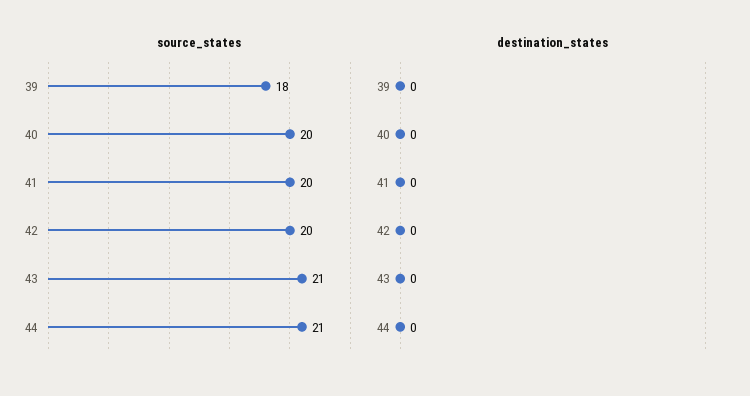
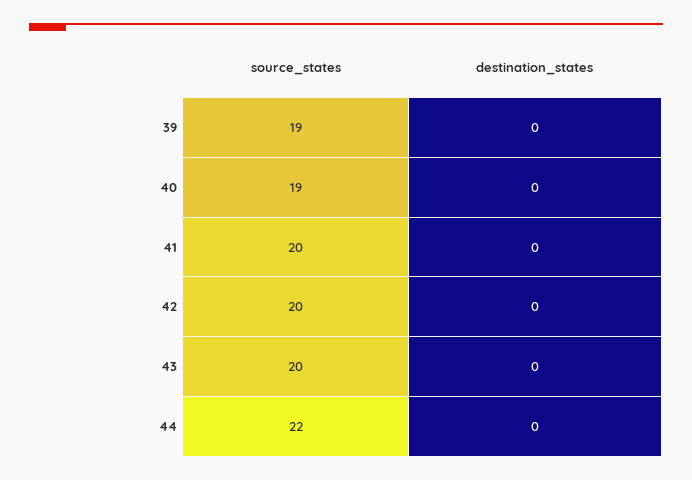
source_states, 39: 18 -> 19
source_states, 40: 20 -> 19
source_states, 43: 21 -> 20
source_states, 44: 21 -> 22

